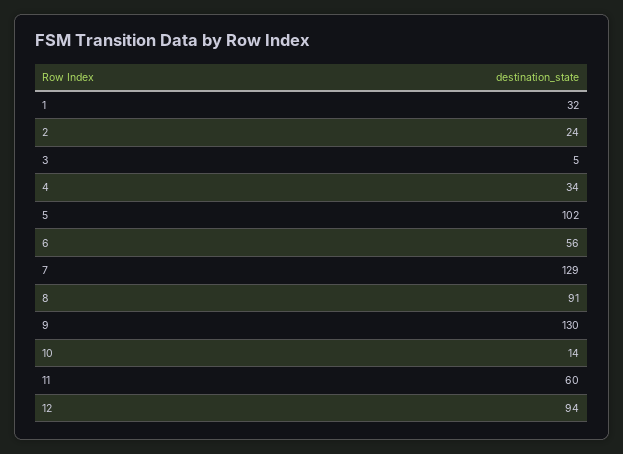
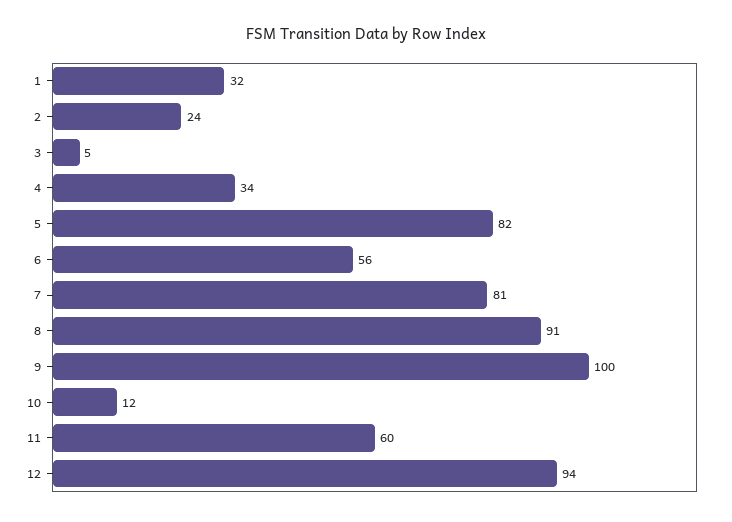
5: 102 -> 82
7: 129 -> 81
9: 130 -> 100
10: 14 -> 12

